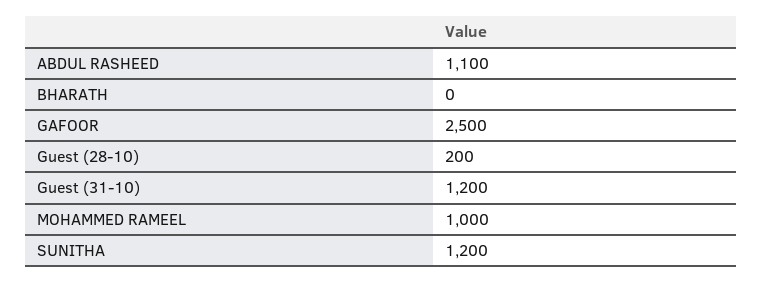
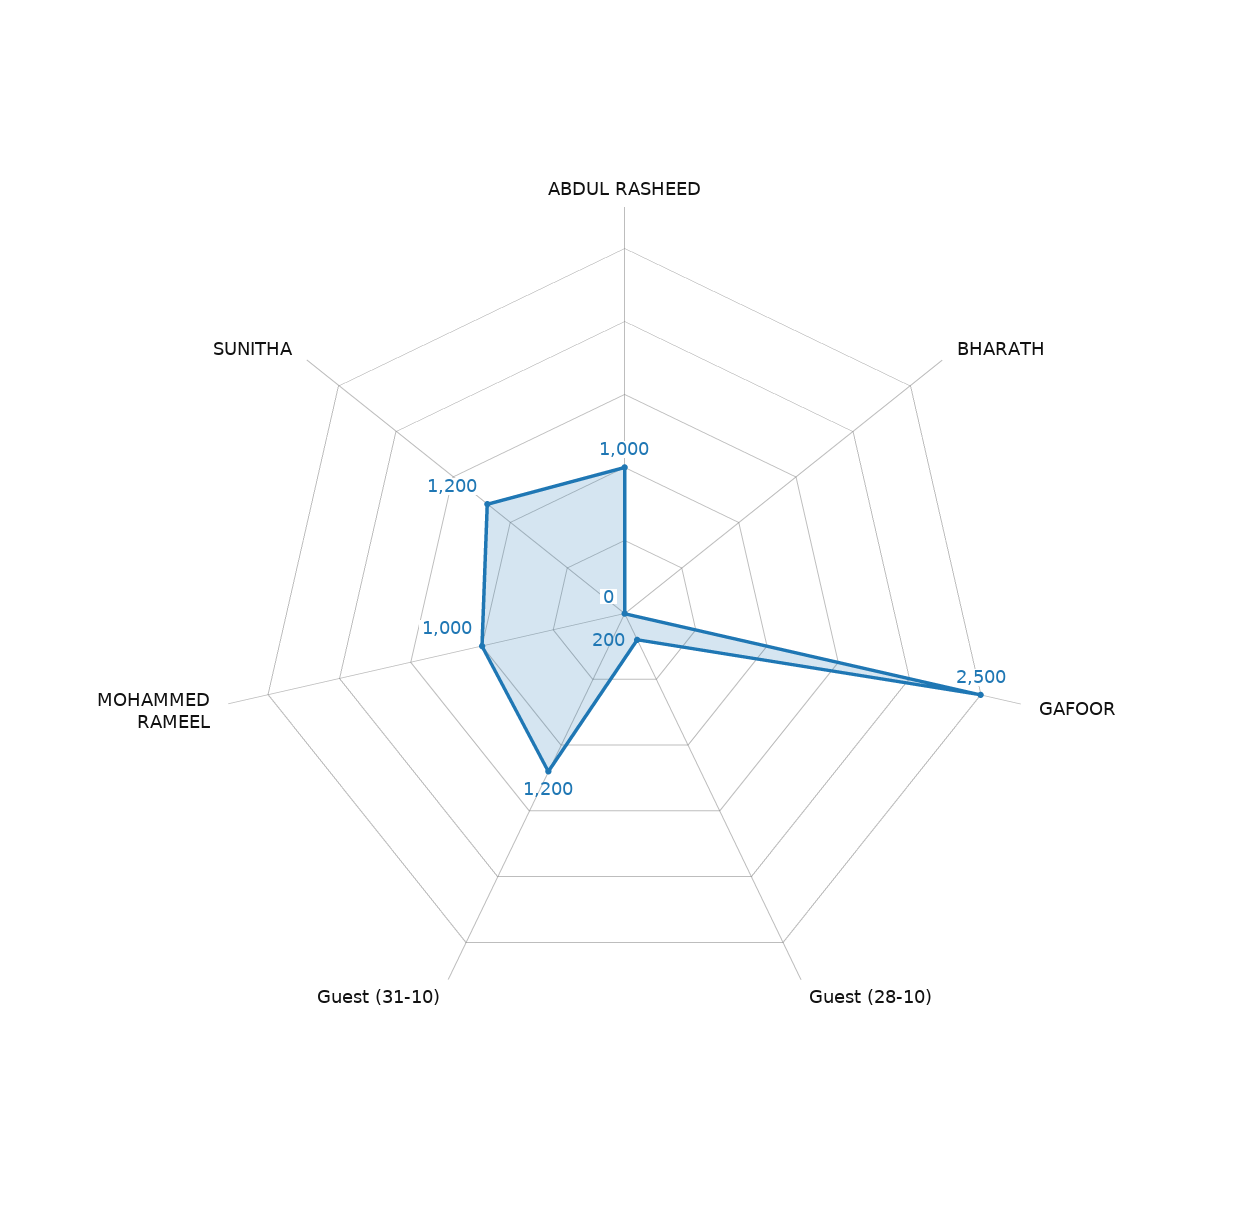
ABDUL RASHEED: 1100 -> 1000

